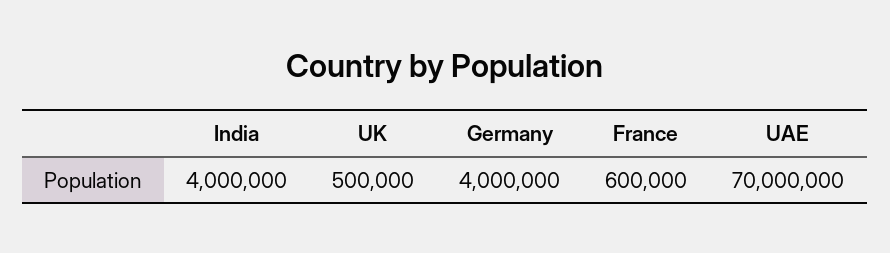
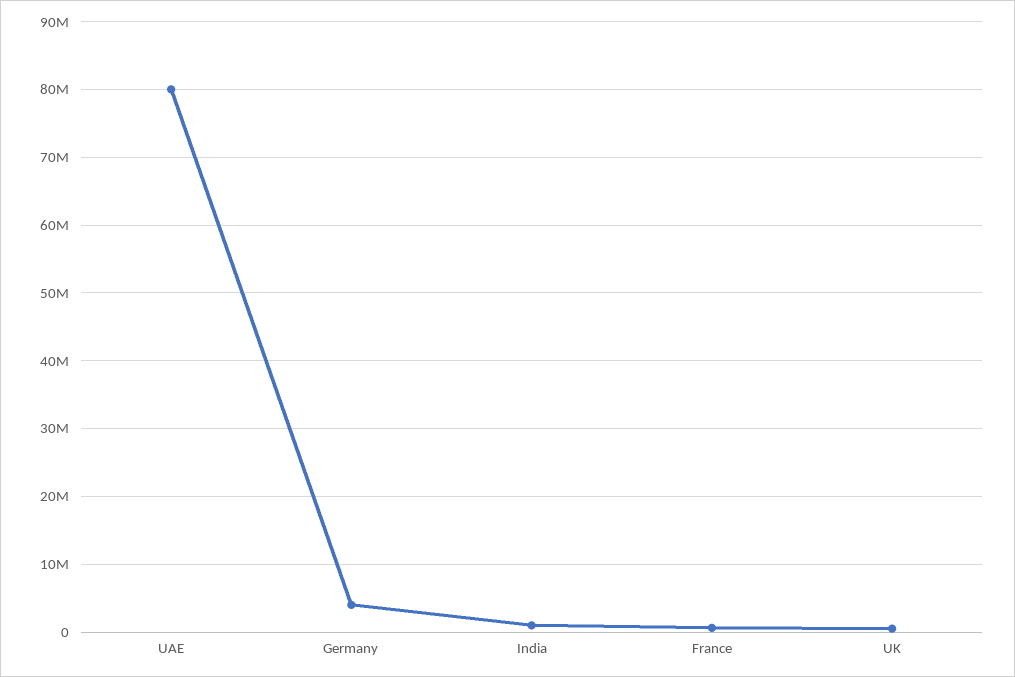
India: 4000000 -> 1000000
UAE: 70000000 -> 80000000

